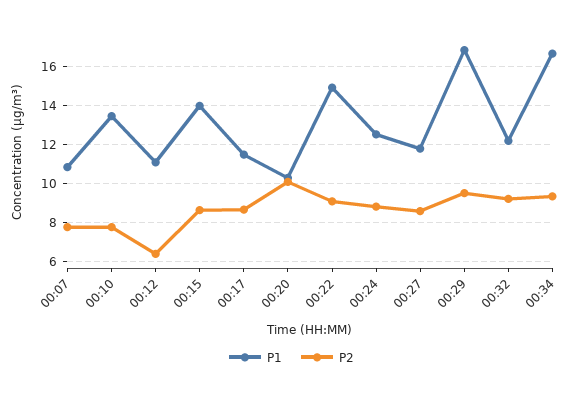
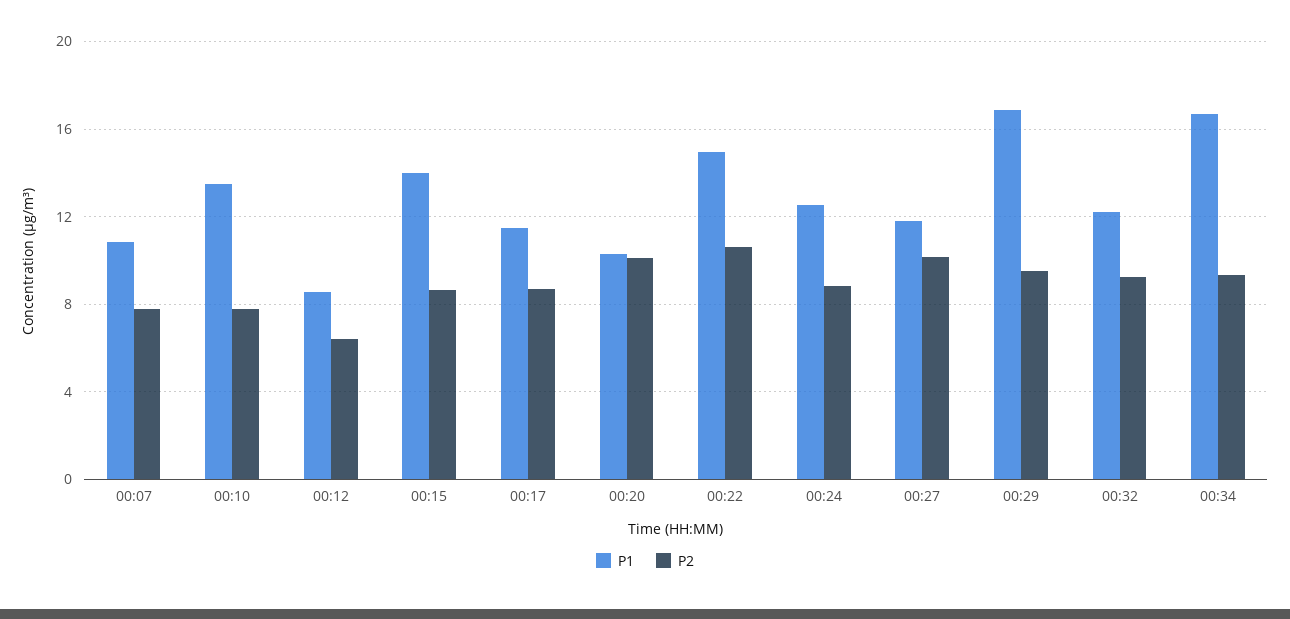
P1, 00:12: 11 -> 8.5
P2, 00:22: 9 -> 10.5
P2, 00:27: 8.5 -> 10

